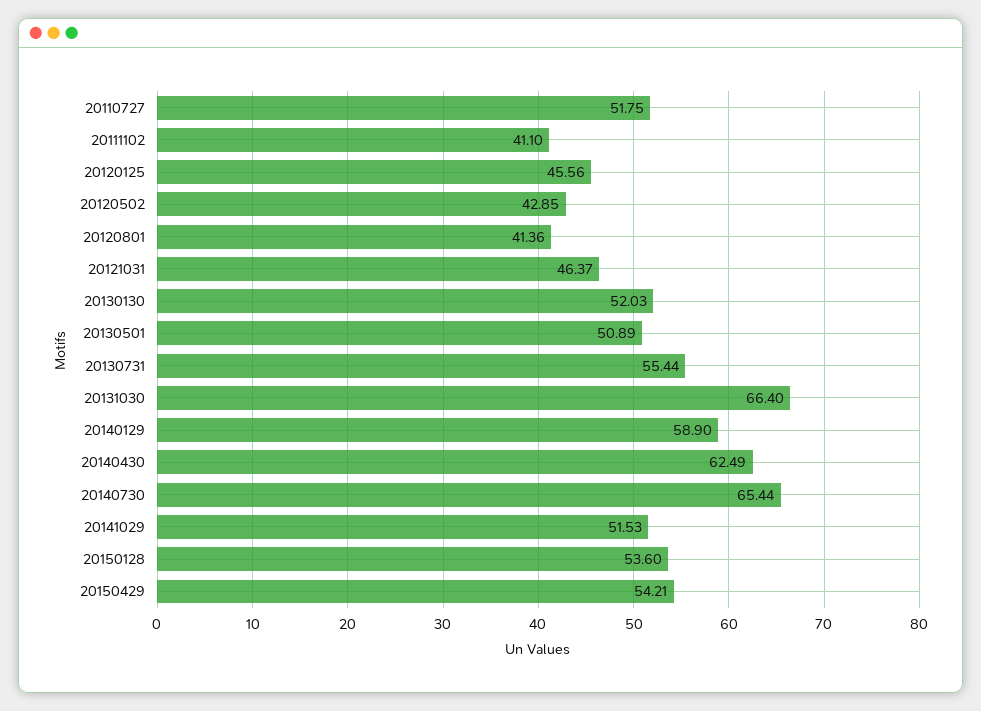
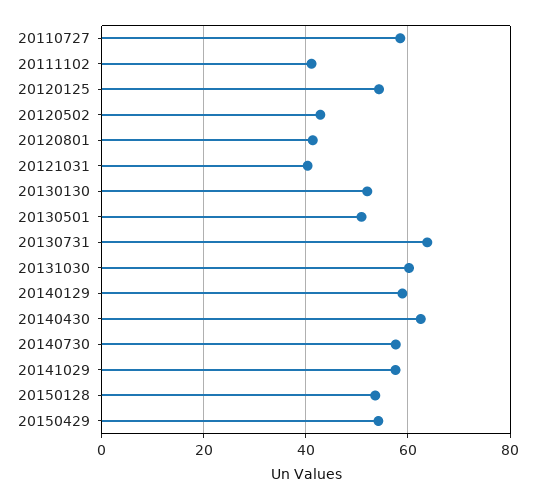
20110727: 51.75 -> 58
20120125: 45.56 -> 54
20121031: 46.37 -> 40
20130731: 55.44 -> 64
20131030: 66.4 -> 60
20140730: 65.44 -> 58
20141029: 51.53 -> 58

